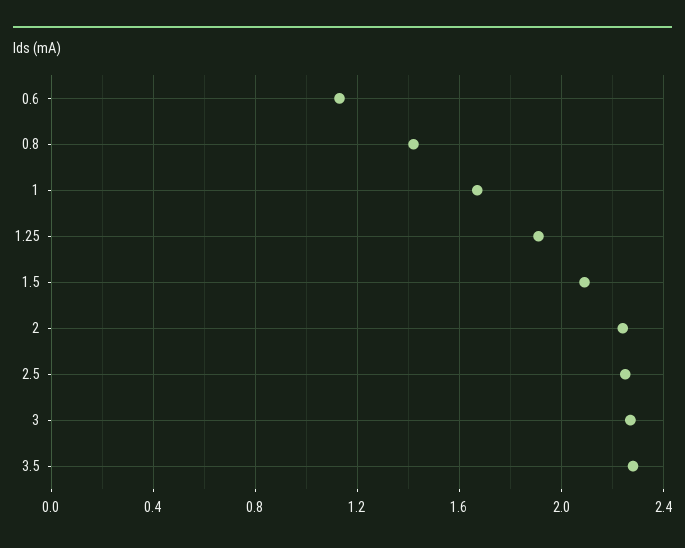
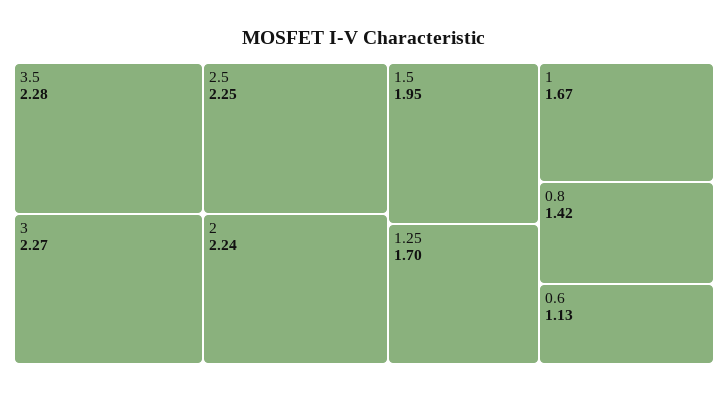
1.25: 1.9 -> 1.7
1.5: 2.1 -> 1.95

